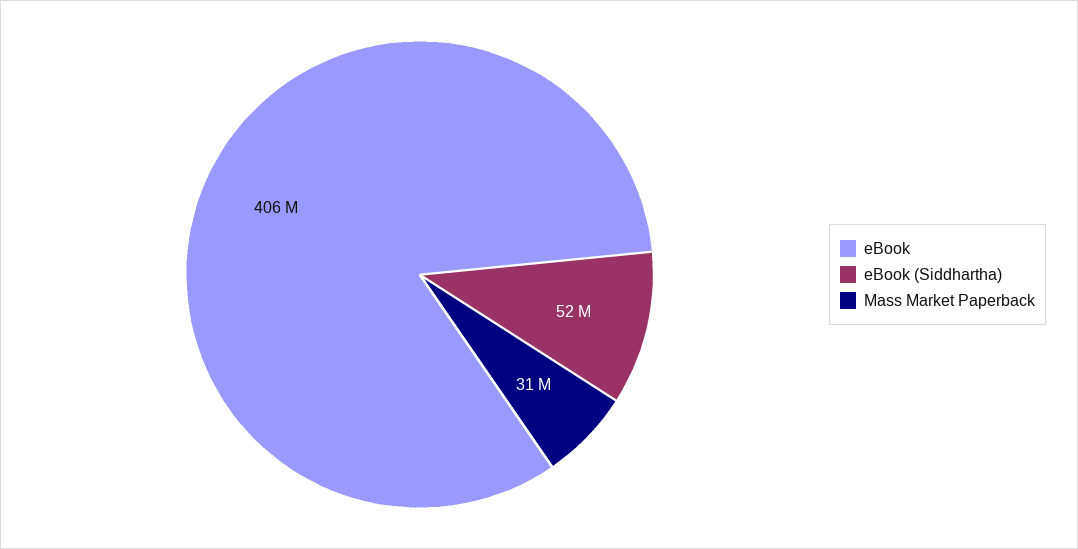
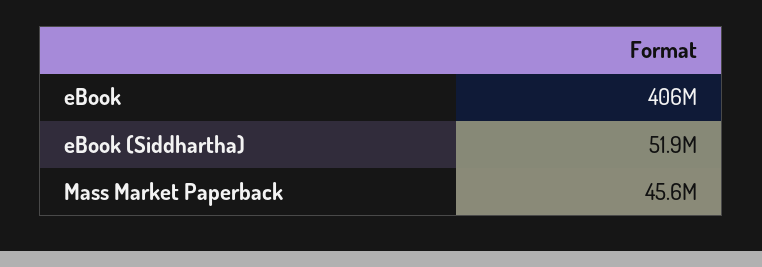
Mass Market Paperback: 31000000 -> 45600000

